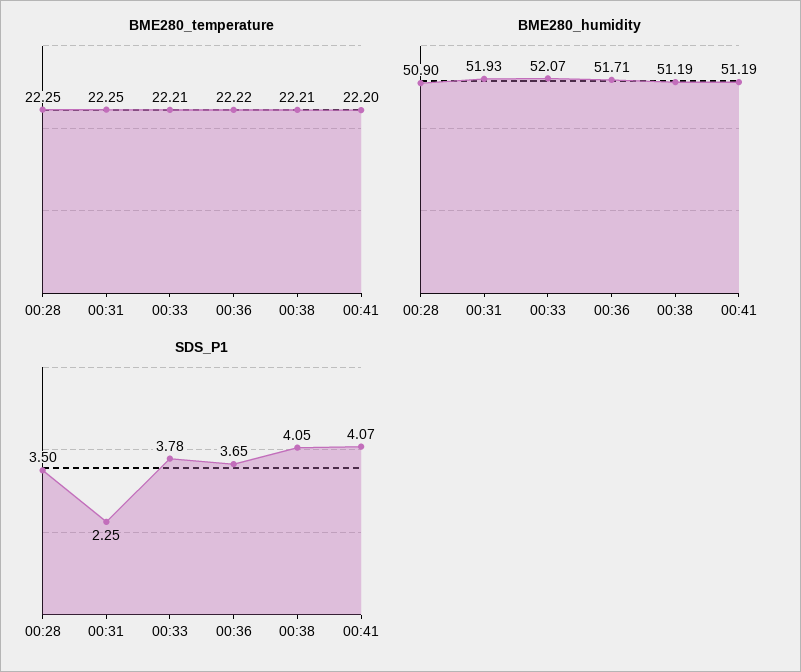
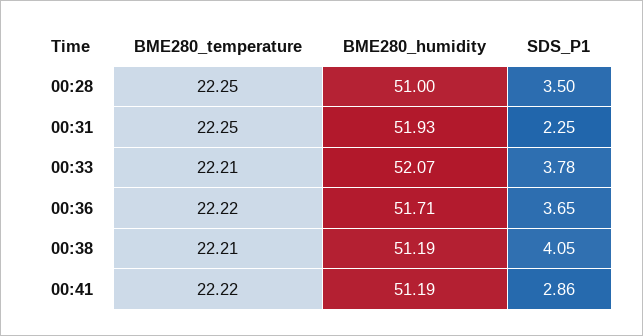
BME280_temperature, 00:41: 22.2 -> 22.22
BME280_humidity, 00:28: 50.9 -> 51
SDS_P1, 00:41: 4.07 -> 2.86

